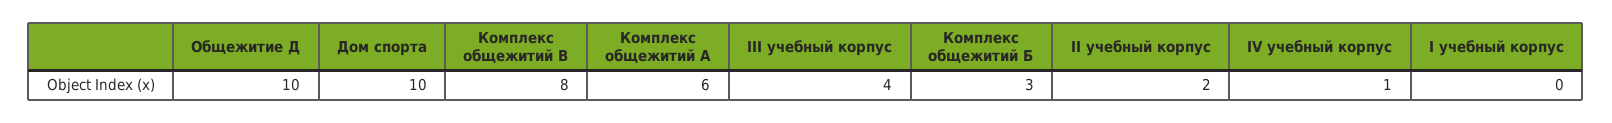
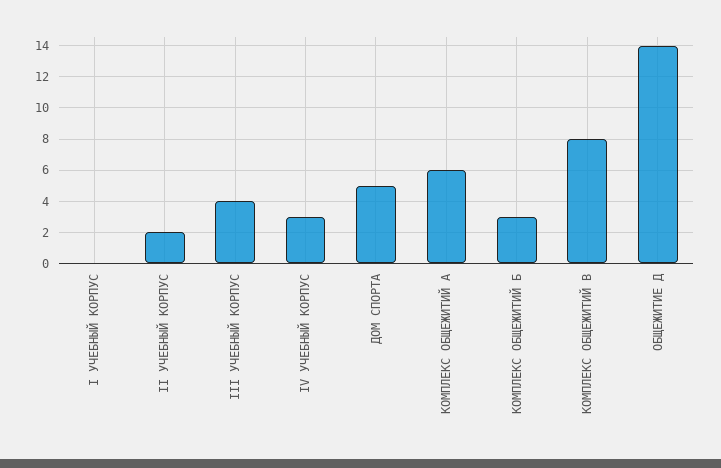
Общежитие Д: 10 -> 14
Дом спорта: 10 -> 5
IV учебный корпус: 1 -> 3

